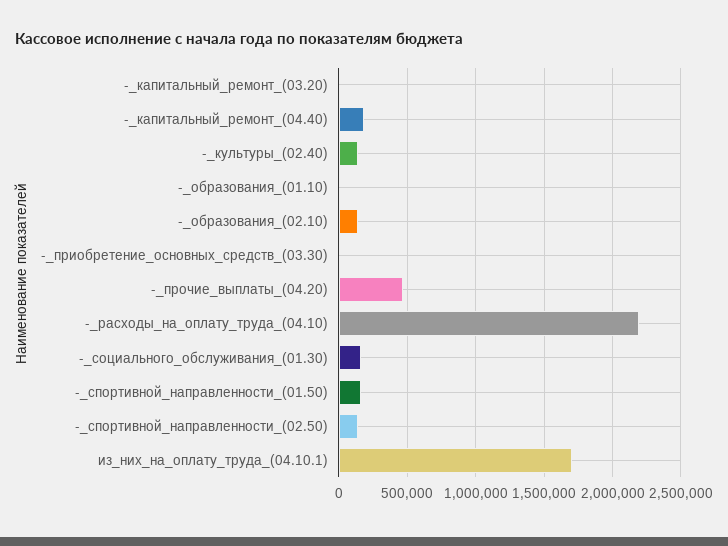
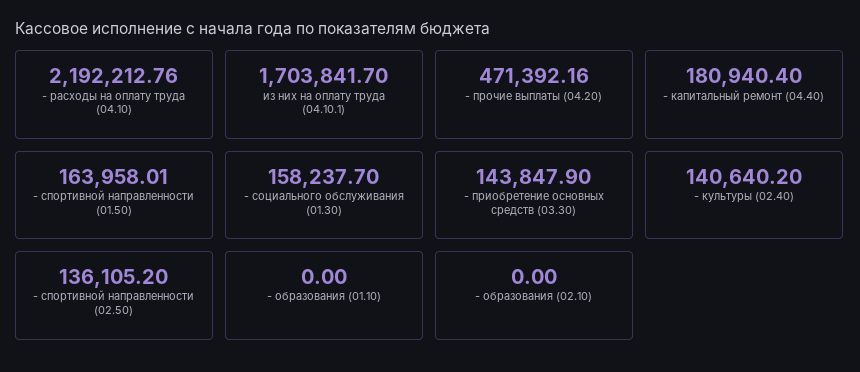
-_капитальный_ремонт_(03.20): 0 -> none
-_образования_(02.10): 150000 -> 0
-_приобретение_основных_средств_(03.30): 0 -> 143847.9

